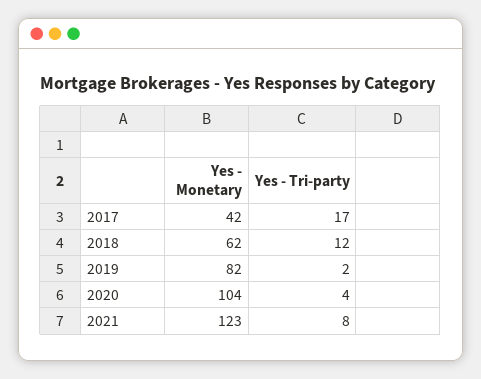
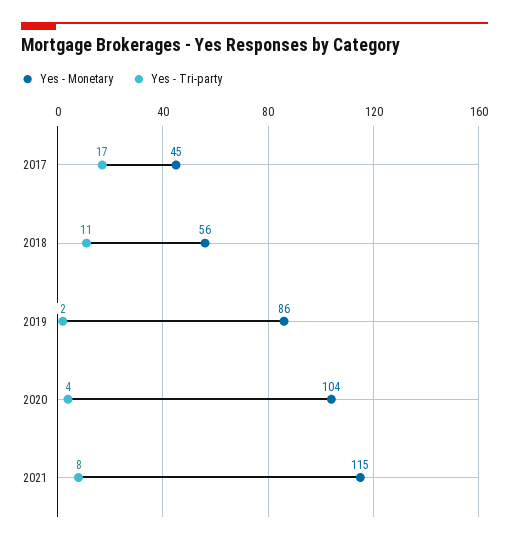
Yes - Monetary, 2017: 42 -> 45
Yes - Monetary, 2018: 62 -> 56
Yes - Tri-party, 2018: 12 -> 11
Yes - Monetary, 2019: 82 -> 86
Yes - Monetary, 2021: 123 -> 115

